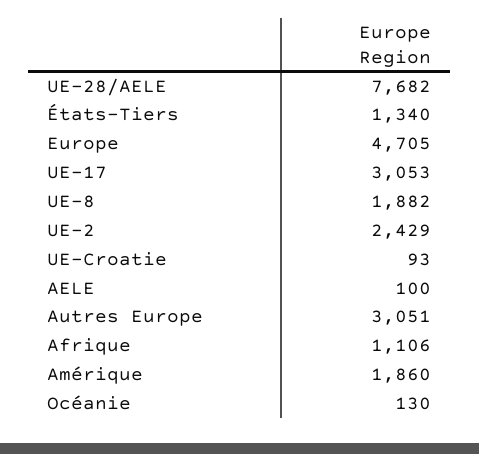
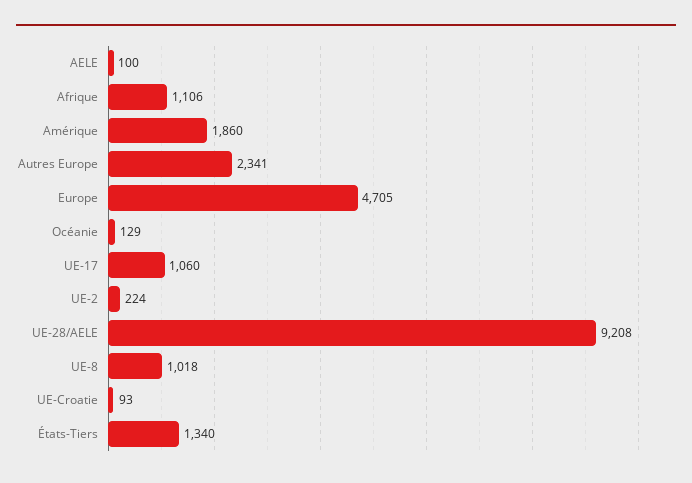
UE-28/AELE: 7682 -> 9208
UE-17: 3053 -> 1060
UE-8: 1882 -> 1018
UE-2: 2429 -> 224
Autres Europe: 3051 -> 2341
Océanie: 130 -> 129

